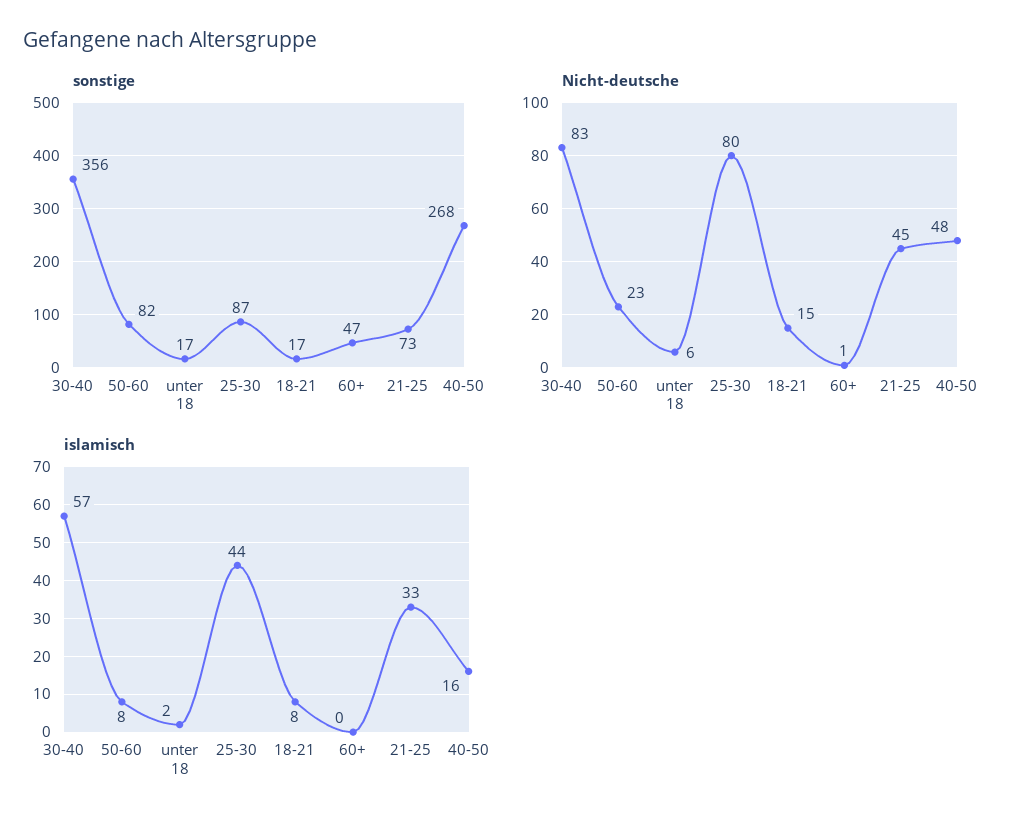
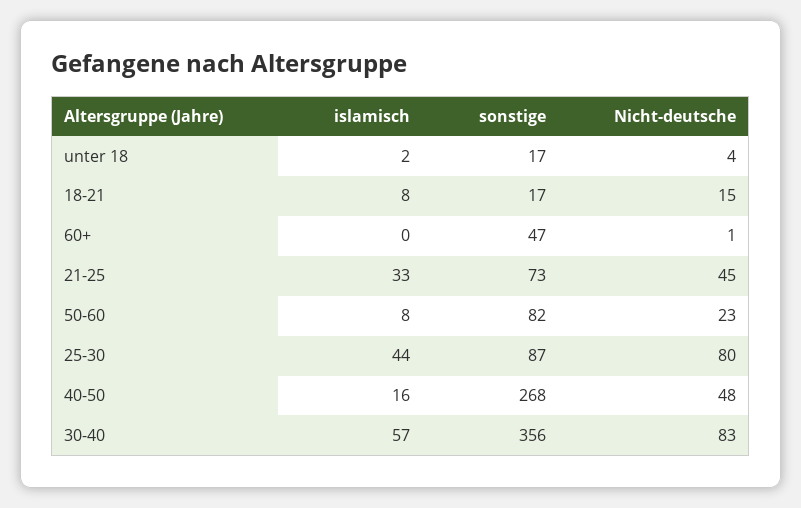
Nicht-deutsche, unter 18: 6 -> 4

